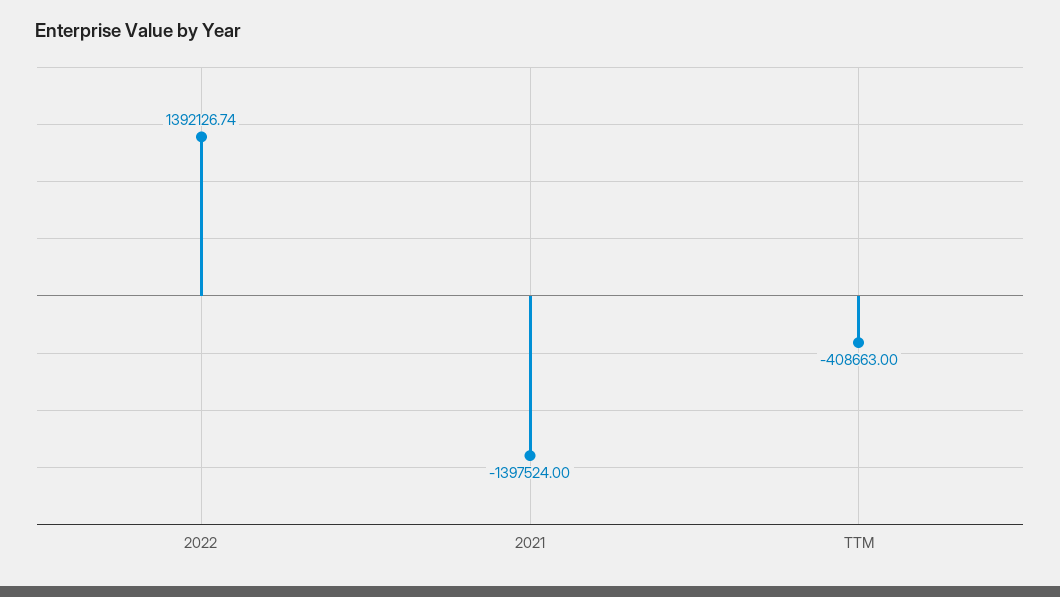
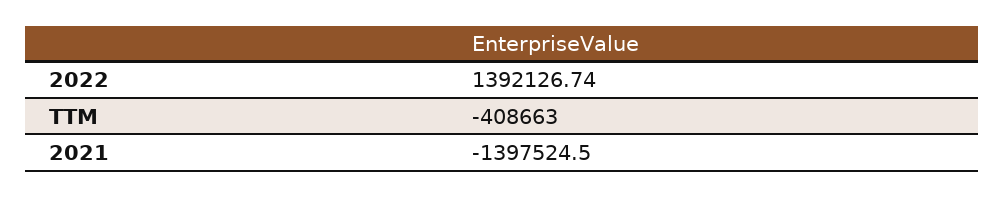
2021: -1397524 -> -1397524.5

